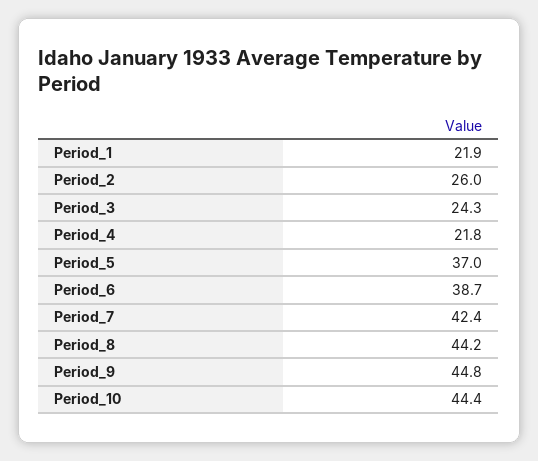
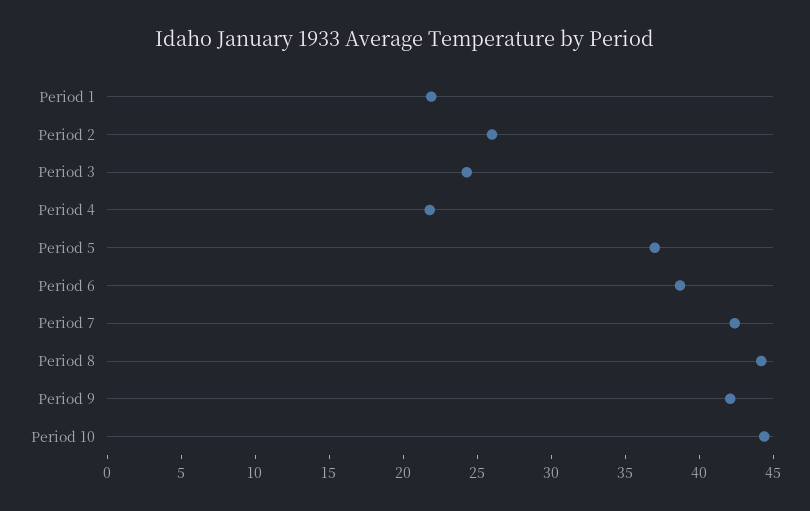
Period_9: 44.8 -> 42

